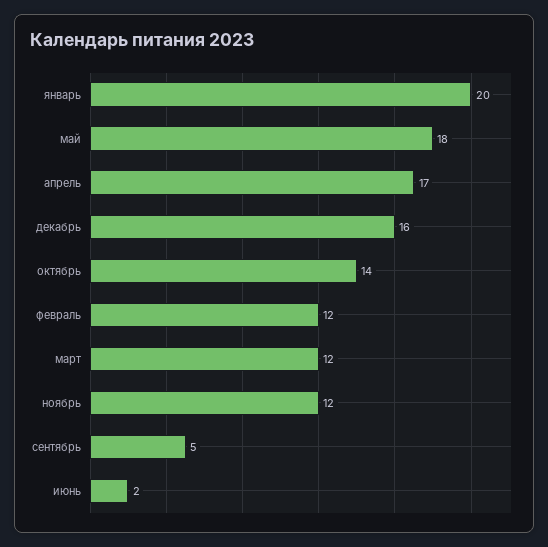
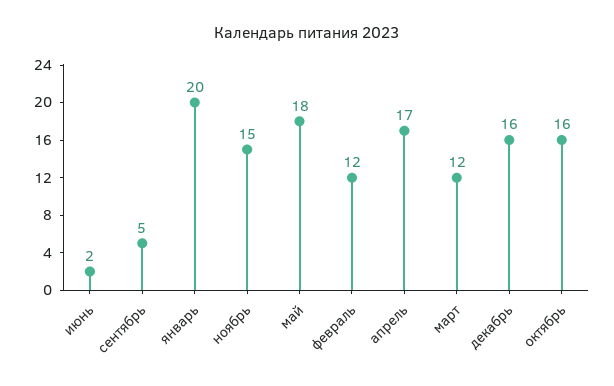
октябрь: 14 -> 16
ноябрь: 12 -> 15

